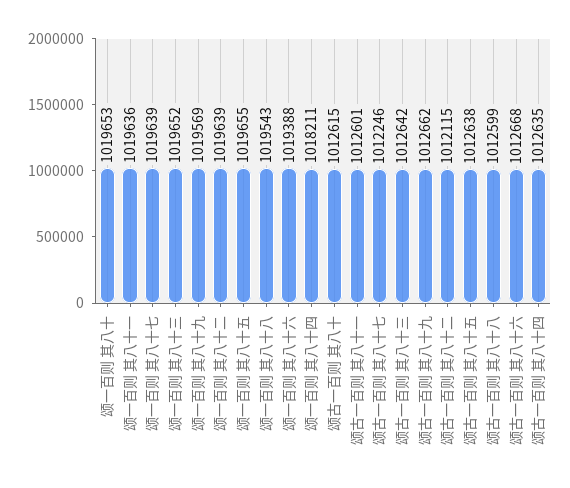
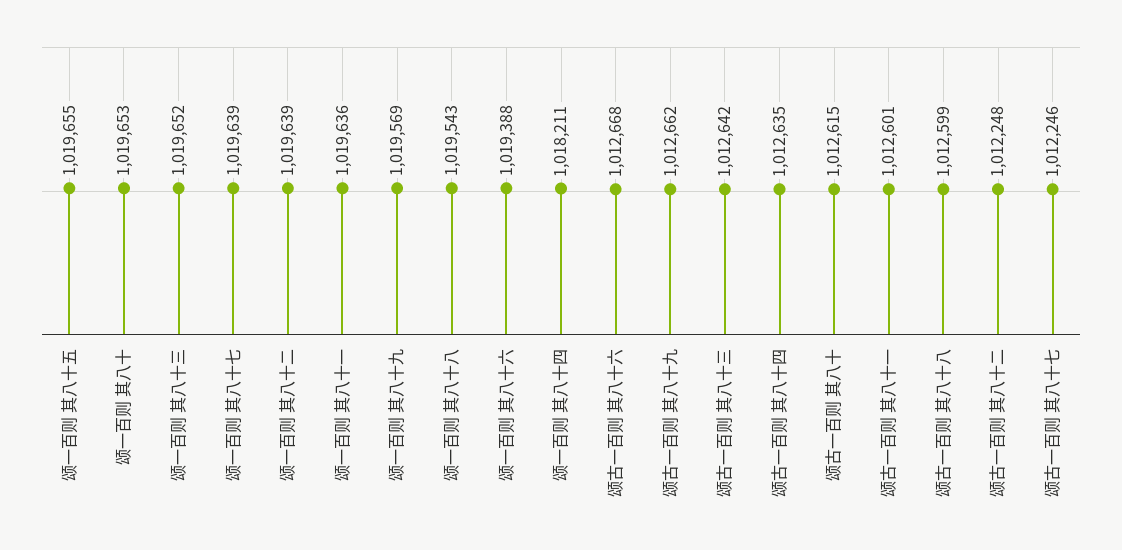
颂古一百则 其八十二: 1012115 -> 1012248
颂古一百则 其八十五: 1012638 -> none

